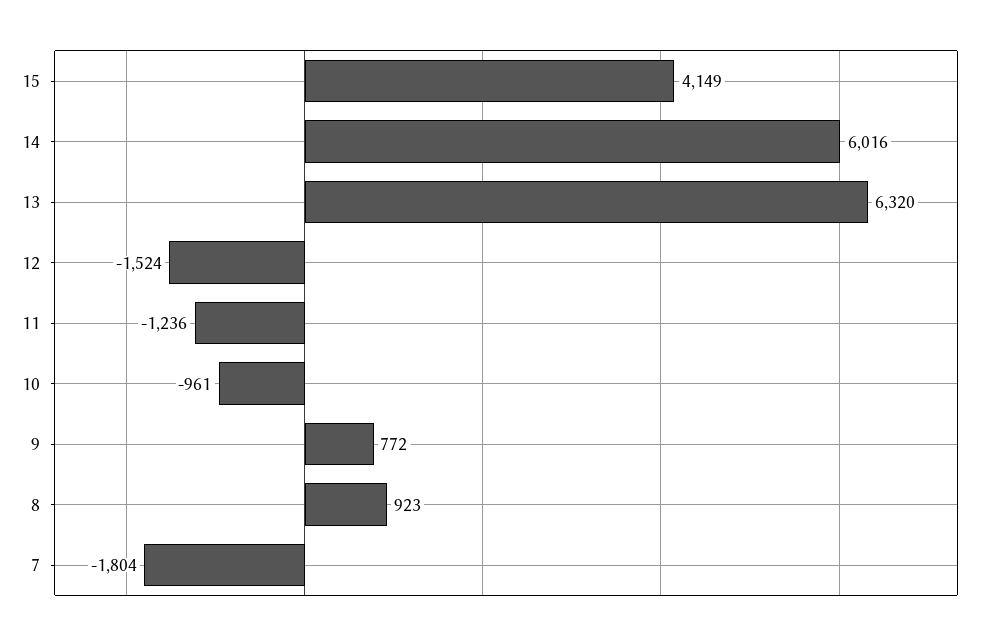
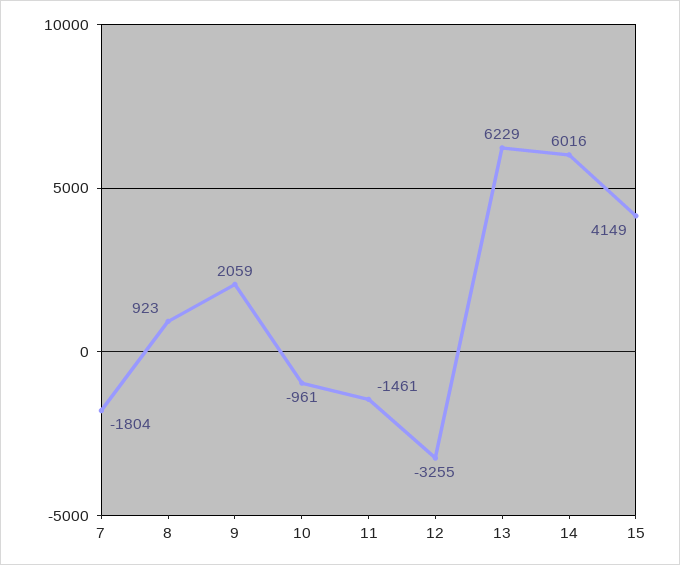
13: 6320 -> 6229
12: -1524 -> -3255
11: -1236 -> -1461
9: 772 -> 2059

